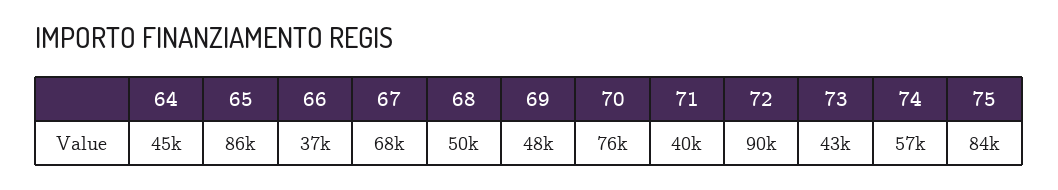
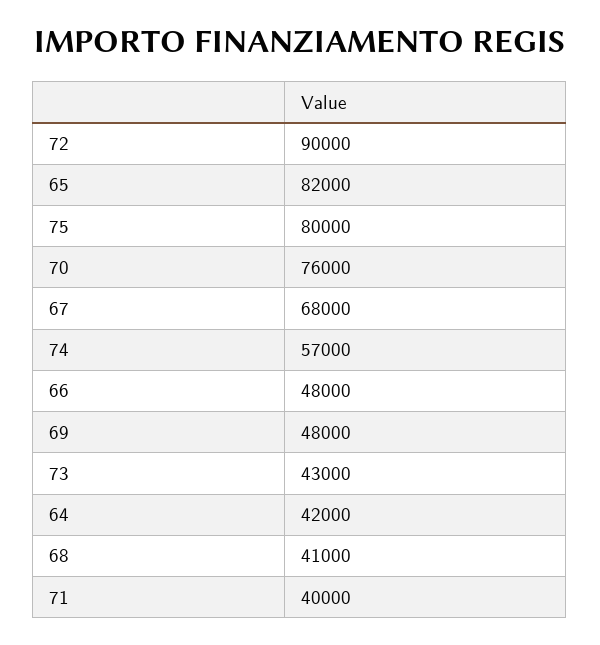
64: 45000 -> 42000
65: 86000 -> 82000
66: 37000 -> 48000
68: 50000 -> 41000
75: 84000 -> 80000

